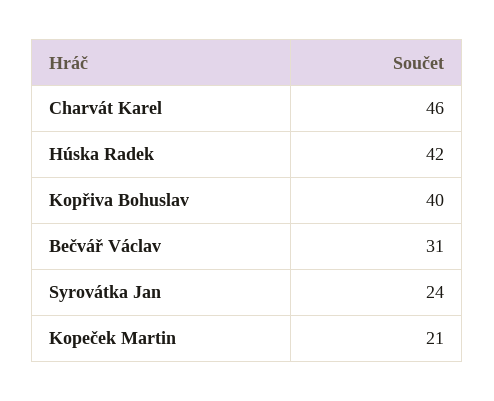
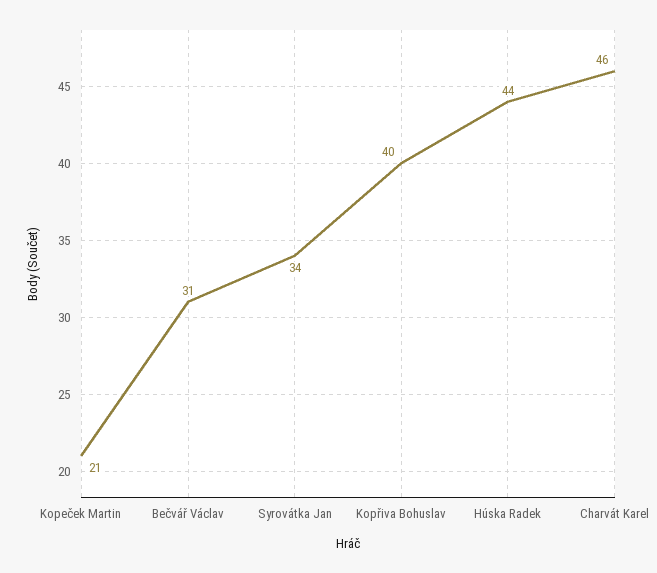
Húska Radek: 42 -> 44
Syrovátka Jan: 24 -> 34

